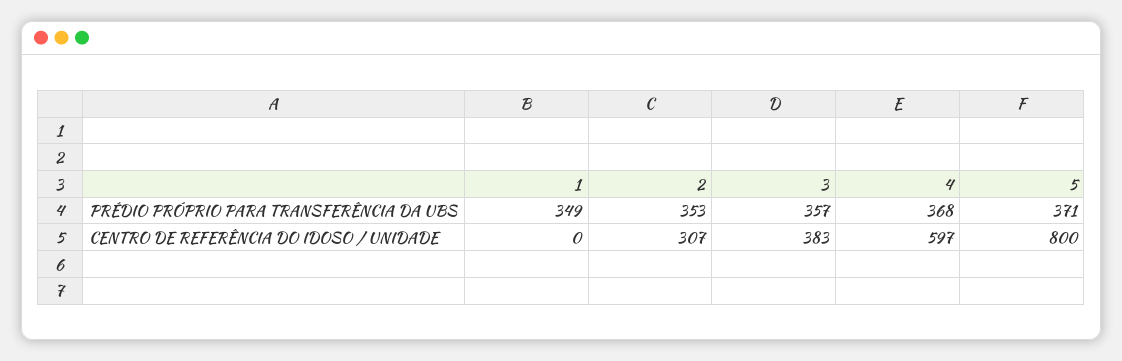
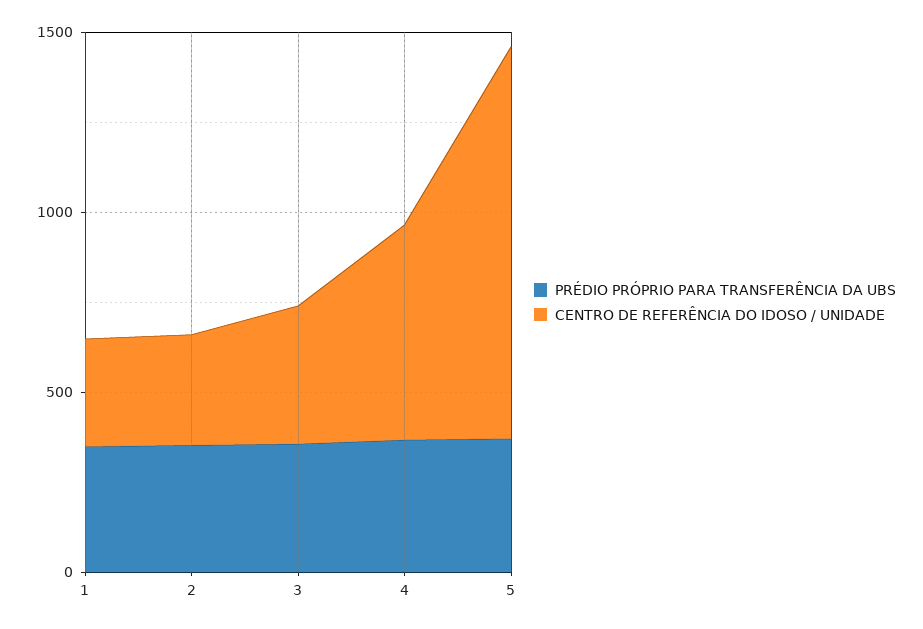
CENTRO DE REFERÊNCIA DO IDOSO / UNIDADE, 1: 0 -> 300
CENTRO DE REFERÊNCIA DO IDOSO / UNIDADE, 5: 800 -> 1100

